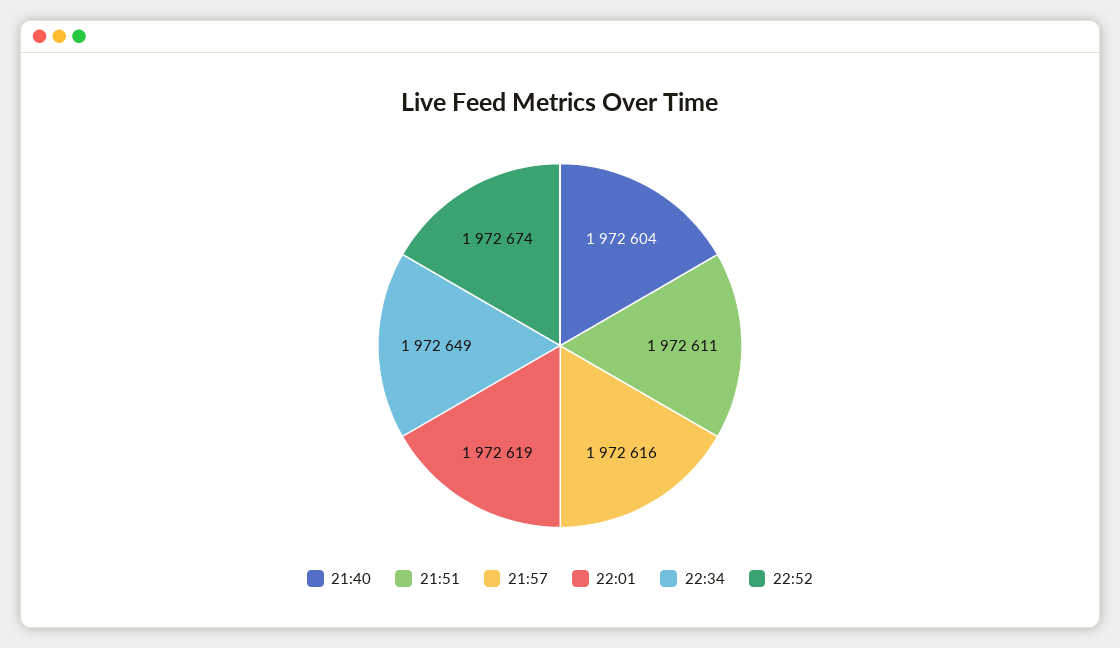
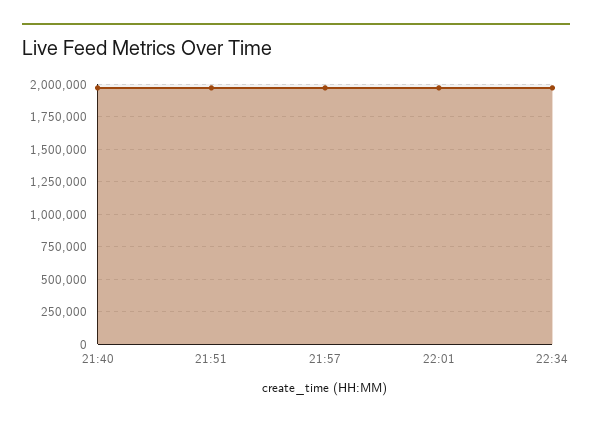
22:52: 1972674 -> none

